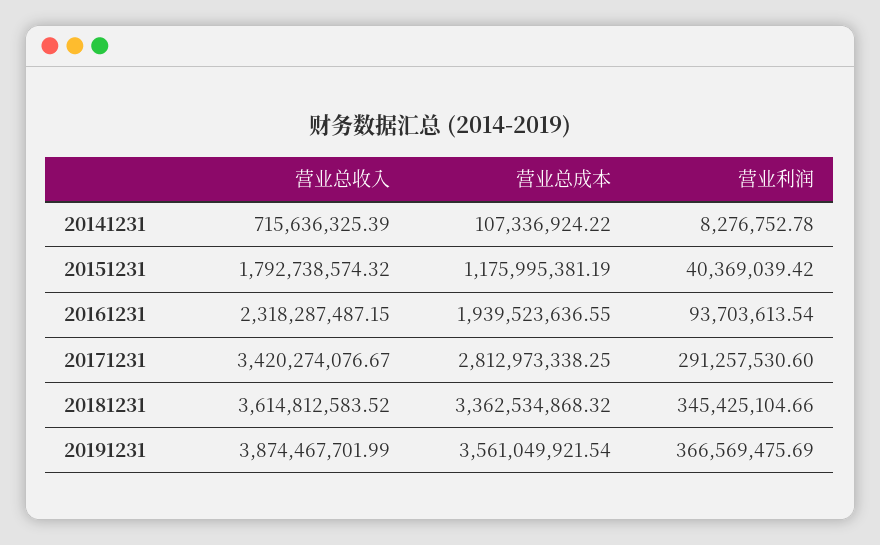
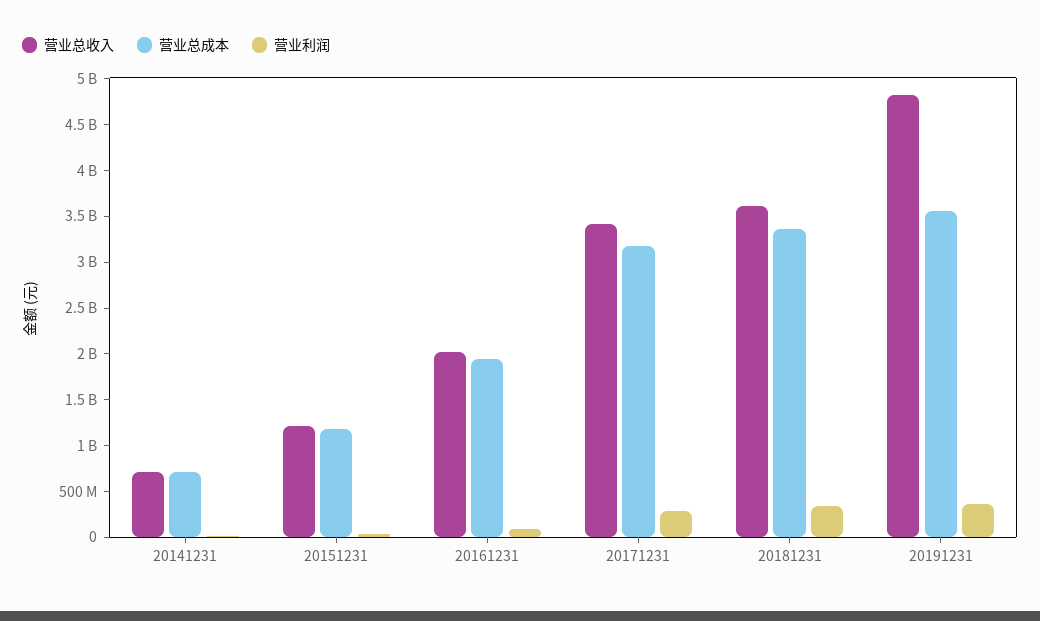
营业总成本, 20141231: 107336924.22 -> 700000000
营业总收入, 20151231: 1792738574.32 -> 1200000000
营业总收入, 20161231: 2318287487.15 -> 2000000000
营业总成本, 20171231: 2812973338.25 -> 3200000000
营业总收入, 20191231: 3874467701.99 -> 4800000000

